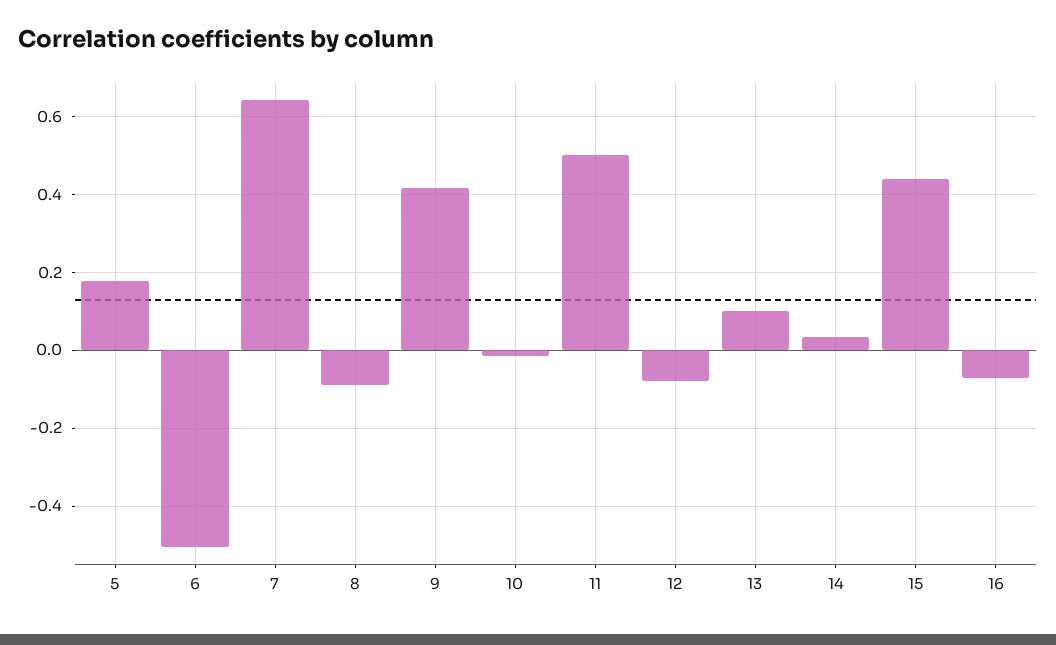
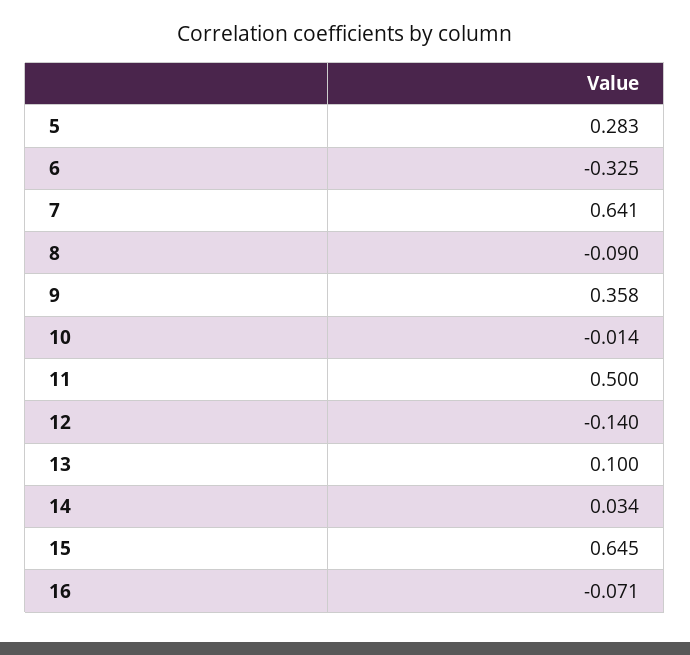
5: 0.18 -> 0.283
6: -0.5 -> -0.325
9: 0.42 -> 0.358
12: -0.08 -> -0.14
15: 0.44 -> 0.645

